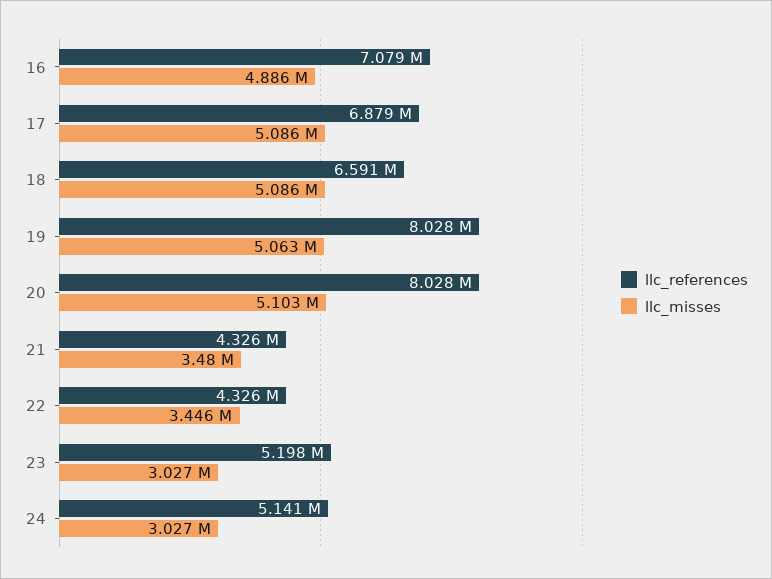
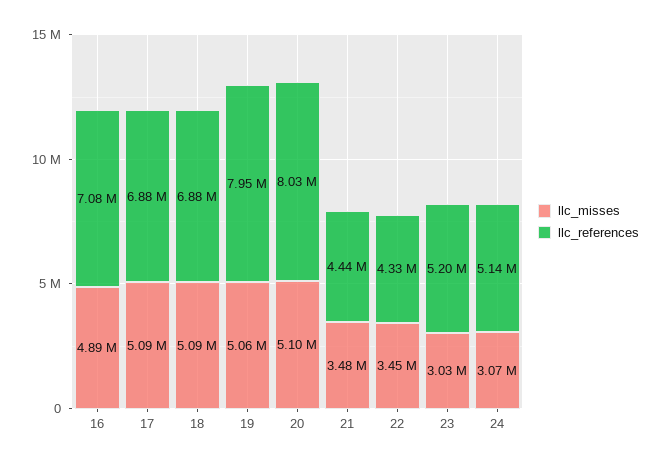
llc_references, 18: 6591000 -> 6880000
llc_references, 19: 8028000 -> 7950000
llc_references, 21: 4326000 -> 4440000
llc_misses, 24: 3027000 -> 3070000

